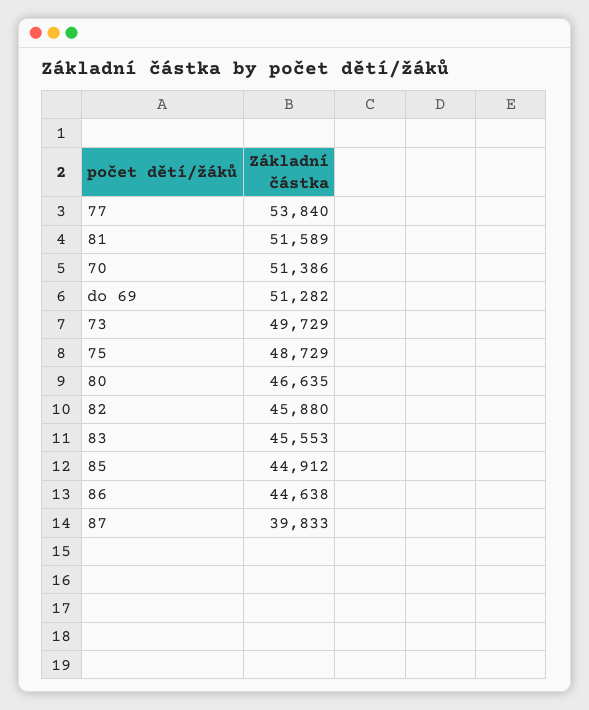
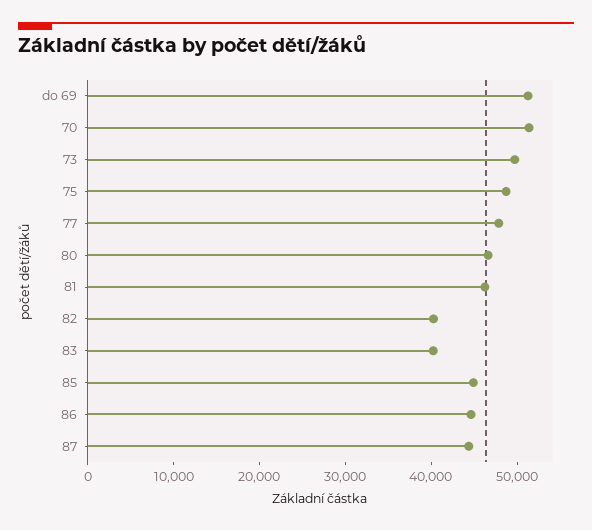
77: 53840 -> 48000
81: 51589 -> 46000
82: 45880 -> 40000
83: 45553 -> 40000
87: 39833 -> 44000

